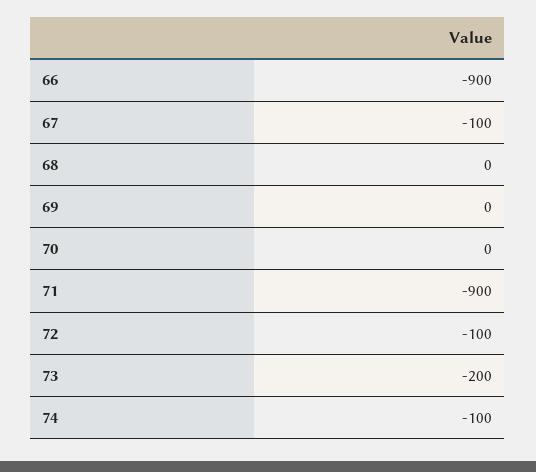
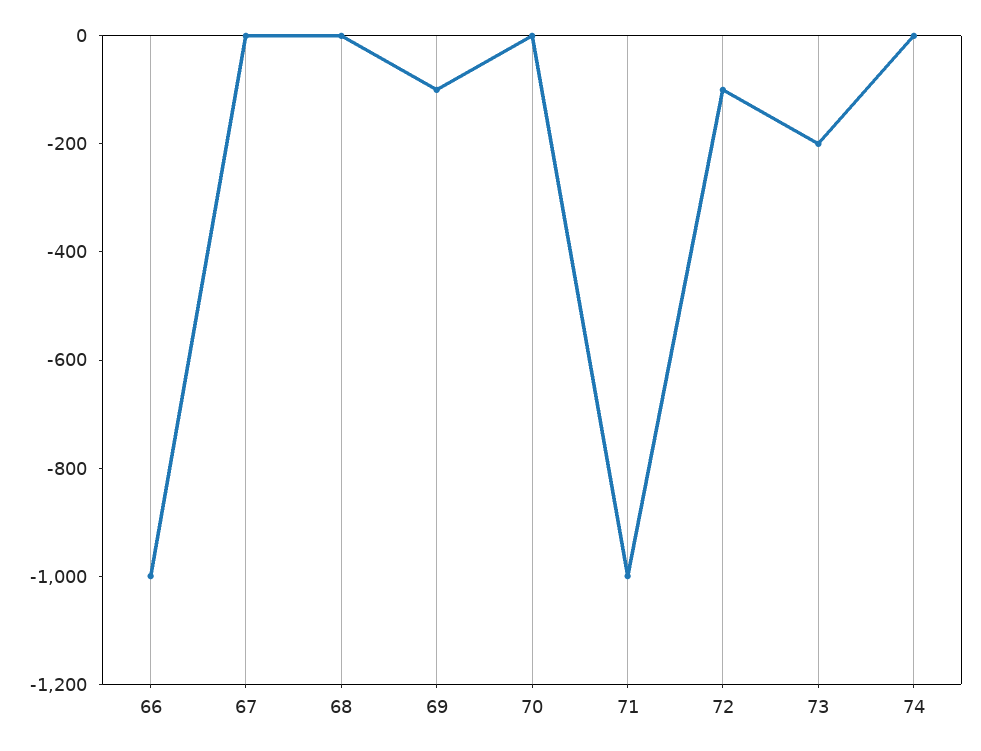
66: -900 -> -1000
67: -100 -> 0
69: 0 -> -100
71: -900 -> -1000
74: -100 -> 0

